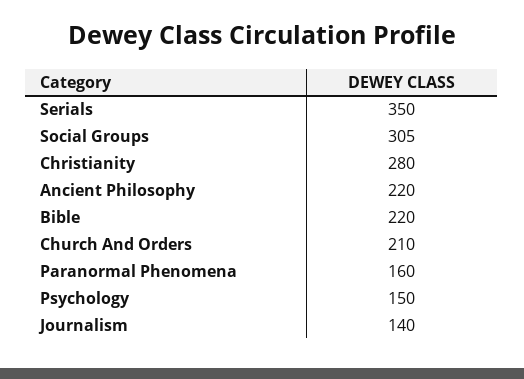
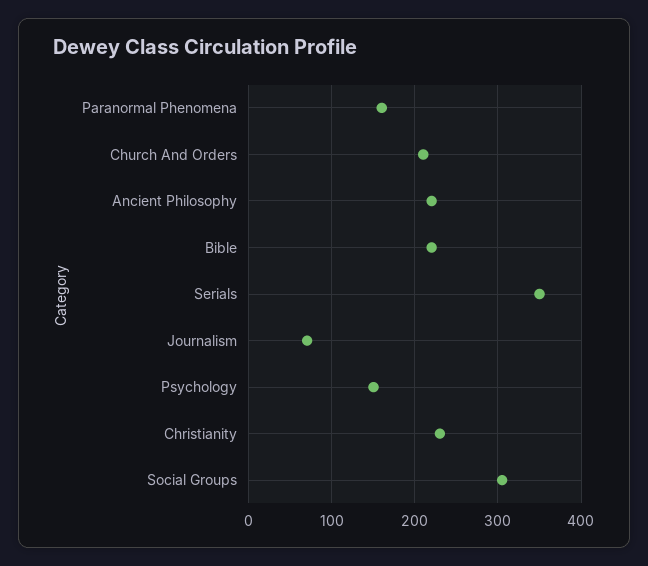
Christianity: 280 -> 230
Journalism: 140 -> 70

